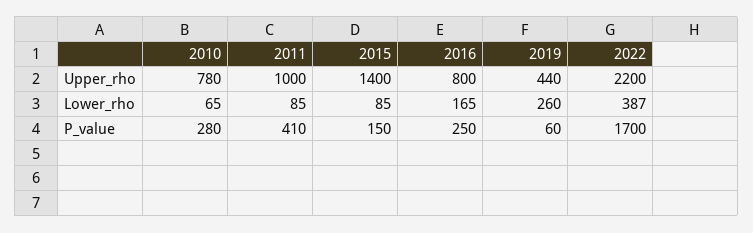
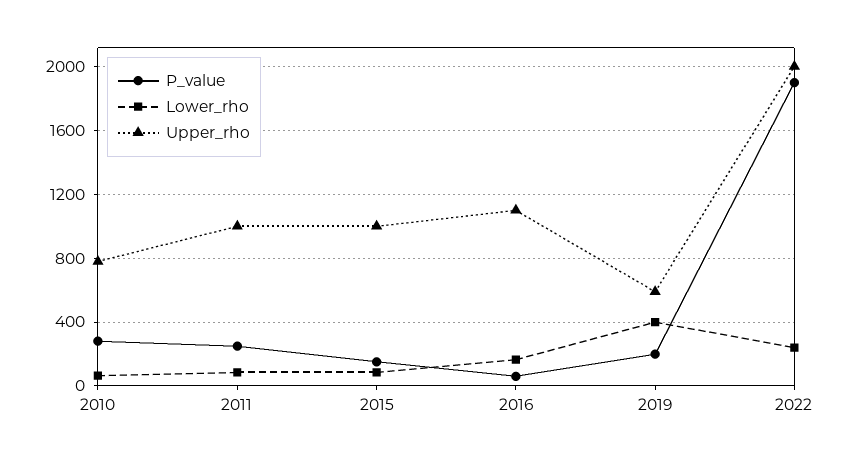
Upper_rho, 2015: 1400 -> 1000
Upper_rho, 2016: 800 -> 1100
Upper_rho, 2019: 440 -> 600
Upper_rho, 2022: 2200 -> 2000
Lower_rho, 2019: 260 -> 400
Lower_rho, 2022: 387 -> 250
P_value, 2011: 410 -> 250
P_value, 2016: 250 -> 50
P_value, 2019: 60 -> 200
P_value, 2022: 1700 -> 1900

